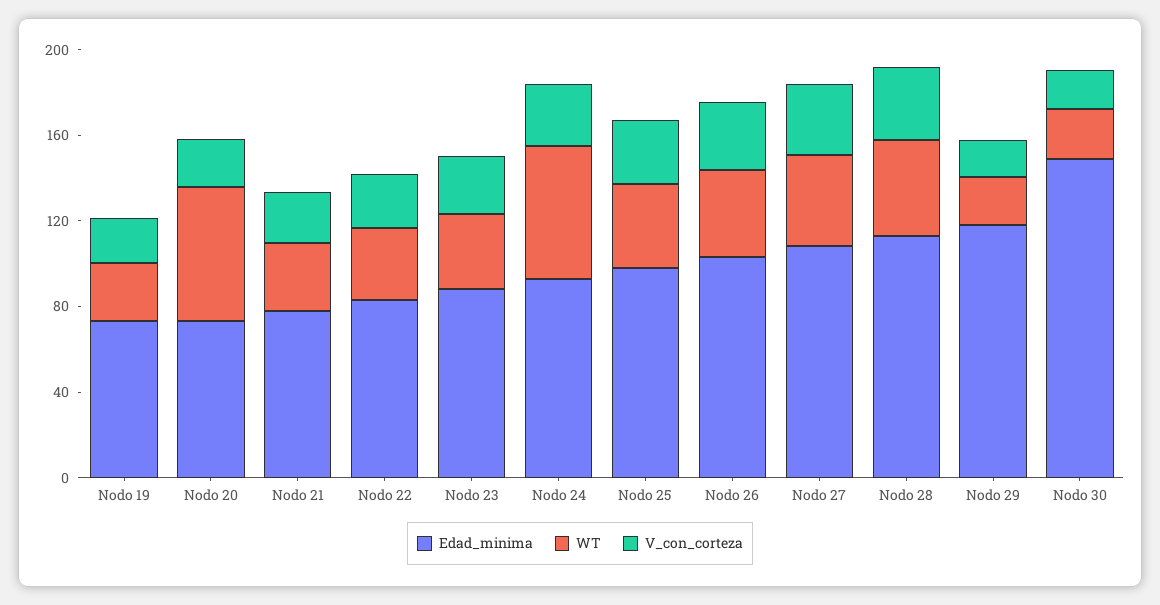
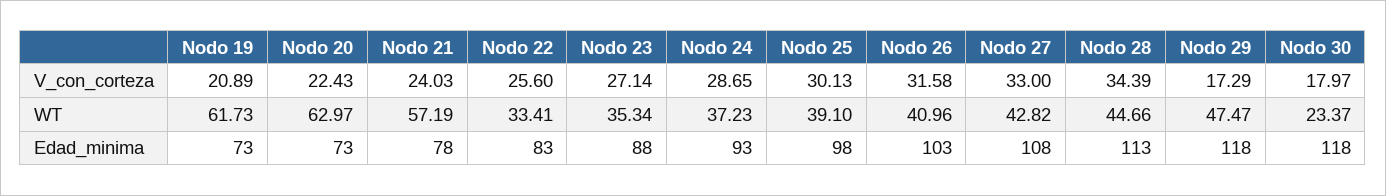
WT, Nodo 19: 30 -> 61.73
WT, Nodo 21: 30 -> 57.19
WT, Nodo 24: 60 -> 37.23
WT, Nodo 29: 20 -> 47.47
Edad_minima, Nodo 30: 150 -> 118

